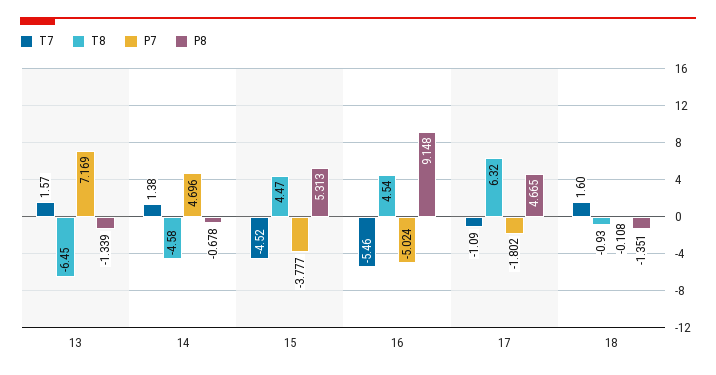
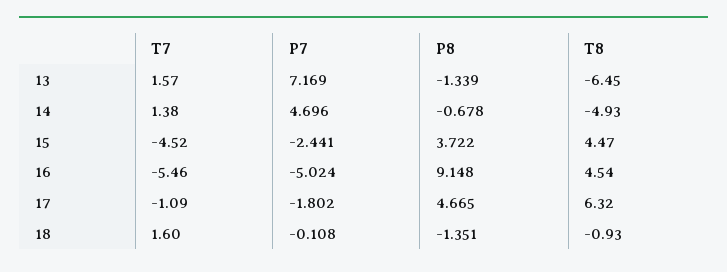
T8, 14: -4.58 -> -4.93
P7, 15: -3.777 -> -2.441
P8, 15: 5.313 -> 3.722

